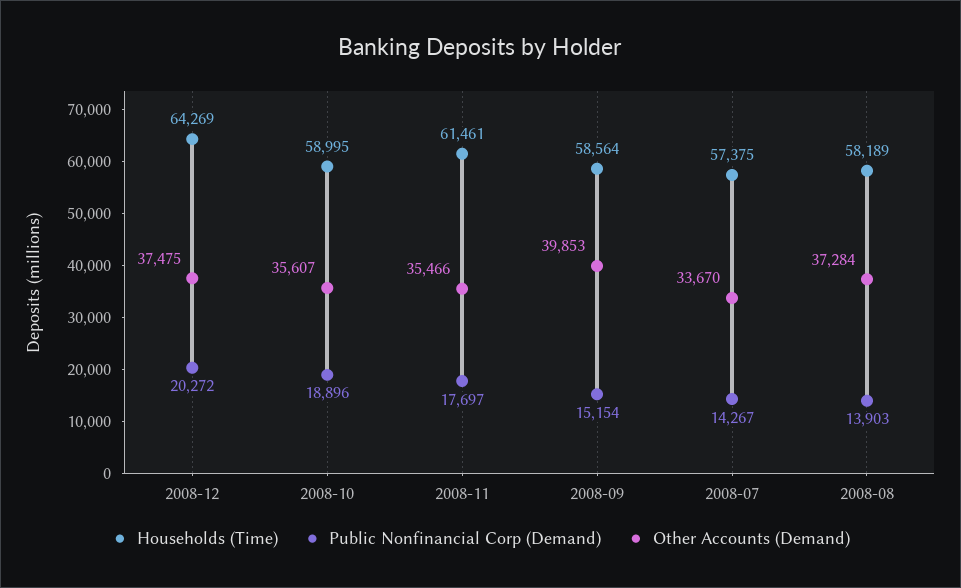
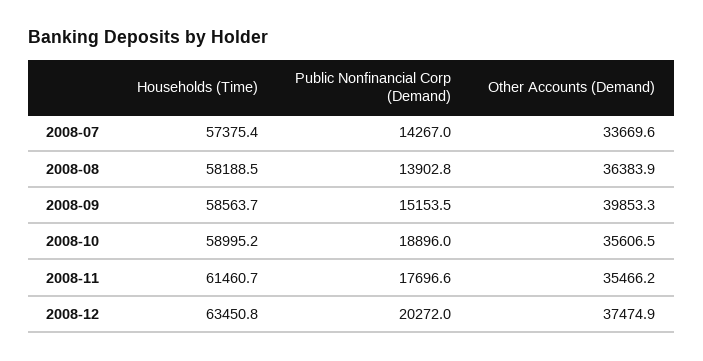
Households (Time), 2008-12: 64269 -> 63450.8
Other Accounts (Demand), 2008-08: 37284 -> 36383.9

